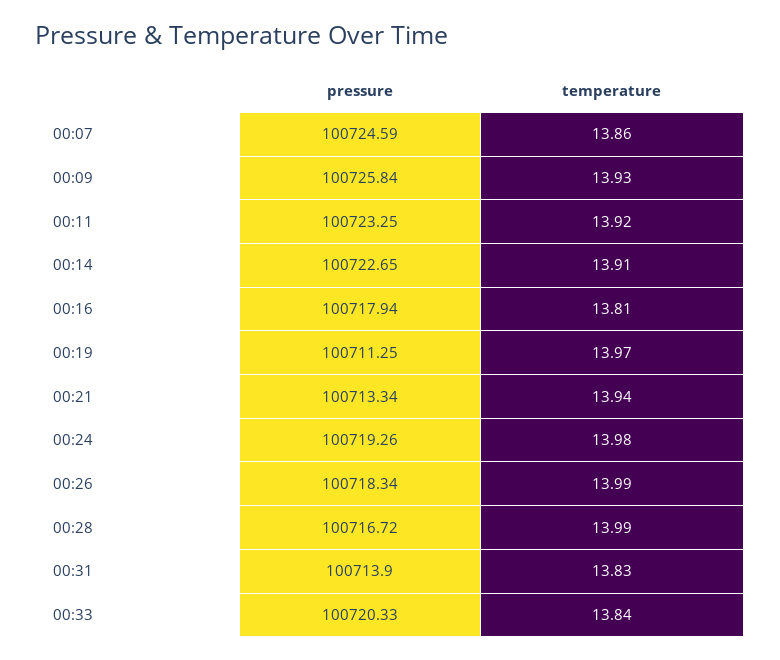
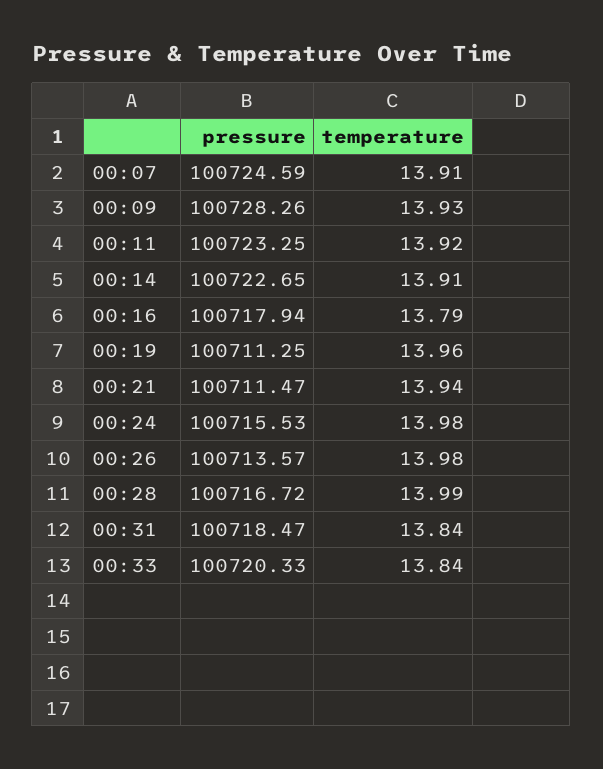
temperature, 00:07: 13.86 -> 13.91
pressure, 00:09: 100725.84 -> 100728.26
temperature, 00:16: 13.81 -> 13.79
temperature, 00:19: 13.97 -> 13.96
pressure, 00:21: 100713.34 -> 100711.47
pressure, 00:24: 100719.26 -> 100715.53
pressure, 00:26: 100718.34 -> 100713.57
temperature, 00:26: 13.99 -> 13.98
pressure, 00:31: 100713.9 -> 100718.47
temperature, 00:31: 13.83 -> 13.84

